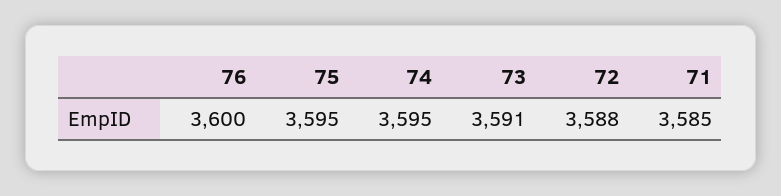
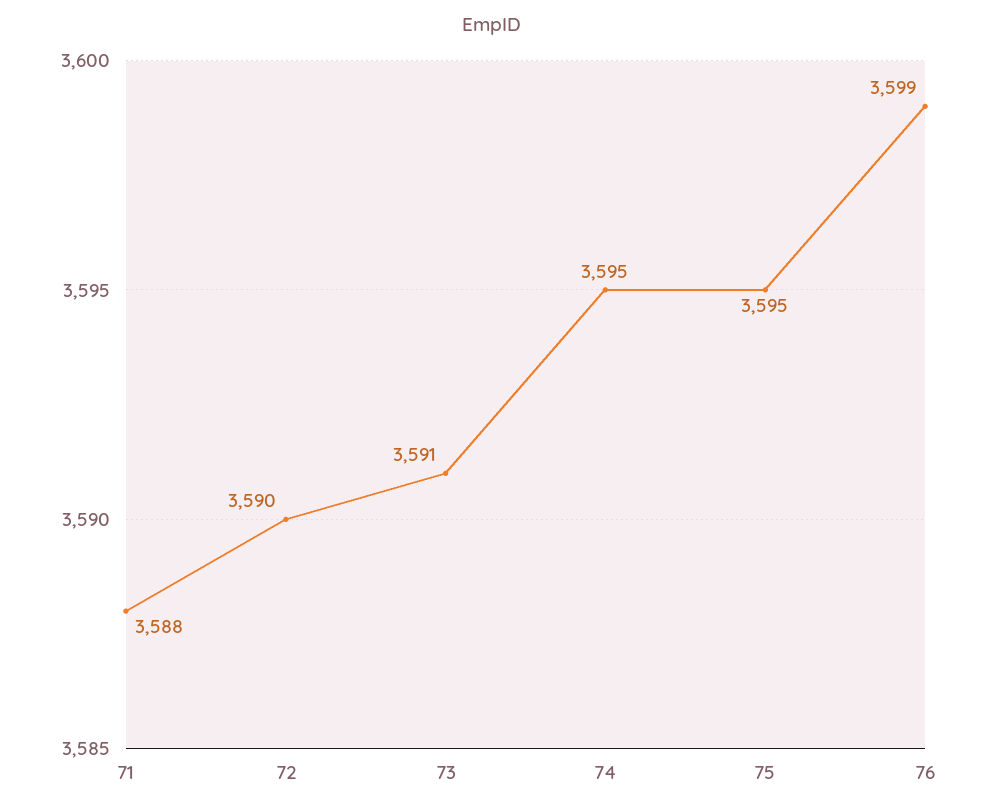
76: 3600 -> 3599
72: 3588 -> 3590
71: 3585 -> 3588

